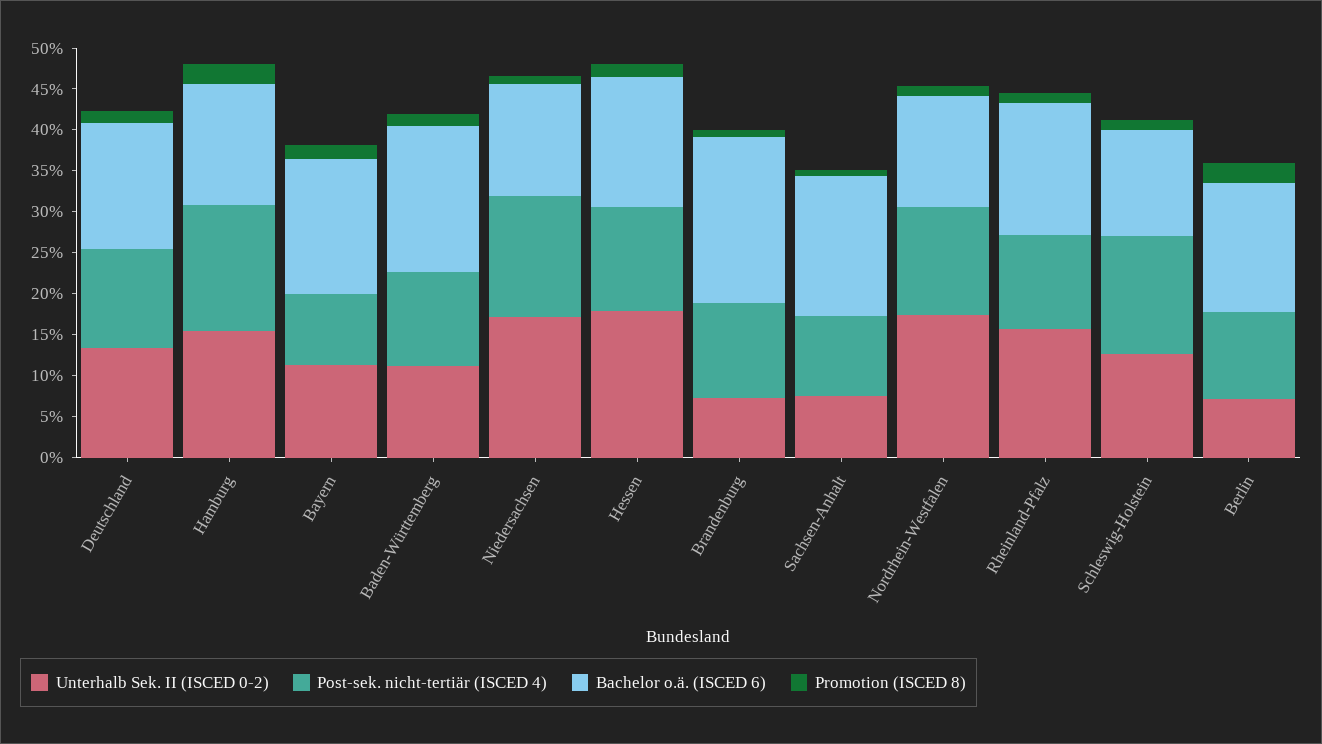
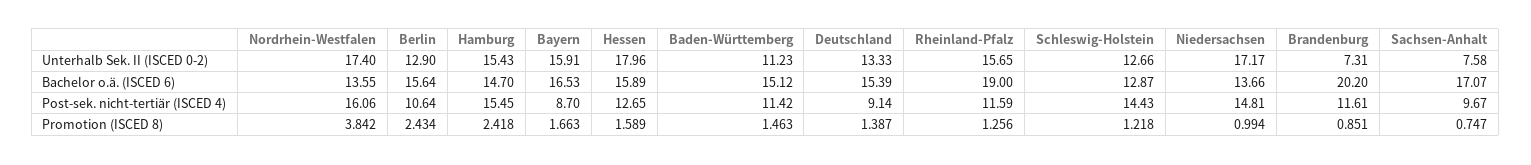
Post-sek. nicht-tertiär (ISCED 4), Deutschland: 12 -> 9.14
Unterhalb Sek. II (ISCED 0-2), Bayern: 11 -> 15.91
Bachelor o.ä. (ISCED 6), Baden-Württemberg: 18 -> 15.12
Post-sek. nicht-tertiär (ISCED 4), Nordrhein-Westfalen: 13 -> 16.06
Promotion (ISCED 8), Nordrhein-Westfalen: 1 -> 3.842
Bachelor o.ä. (ISCED 6), Rheinland-Pfalz: 16 -> 19
Unterhalb Sek. II (ISCED 0-2), Berlin: 7 -> 12.9

